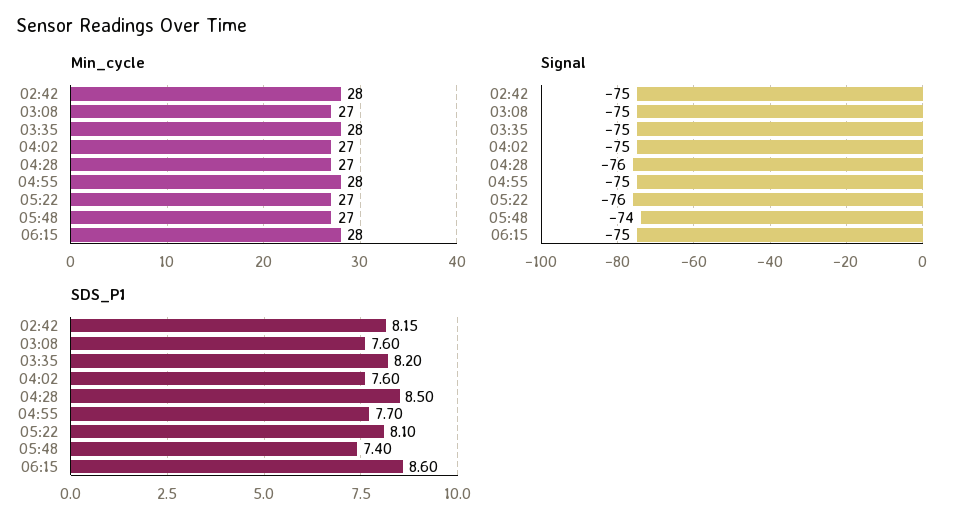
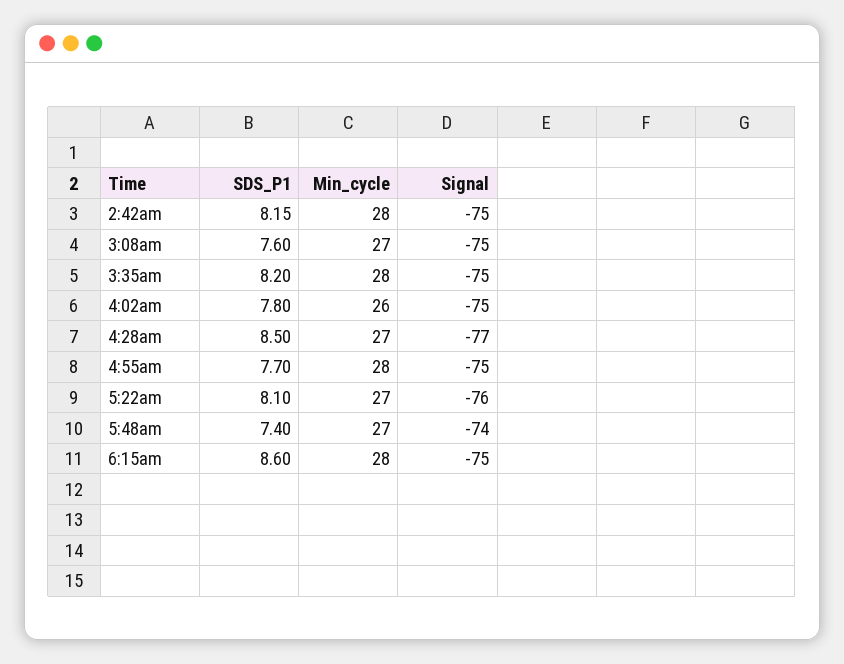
Min_cycle, 04:02: 27 -> 26
Signal, 04:28: -76 -> -77
SDS_P1, 04:02: 7.6 -> 7.8

